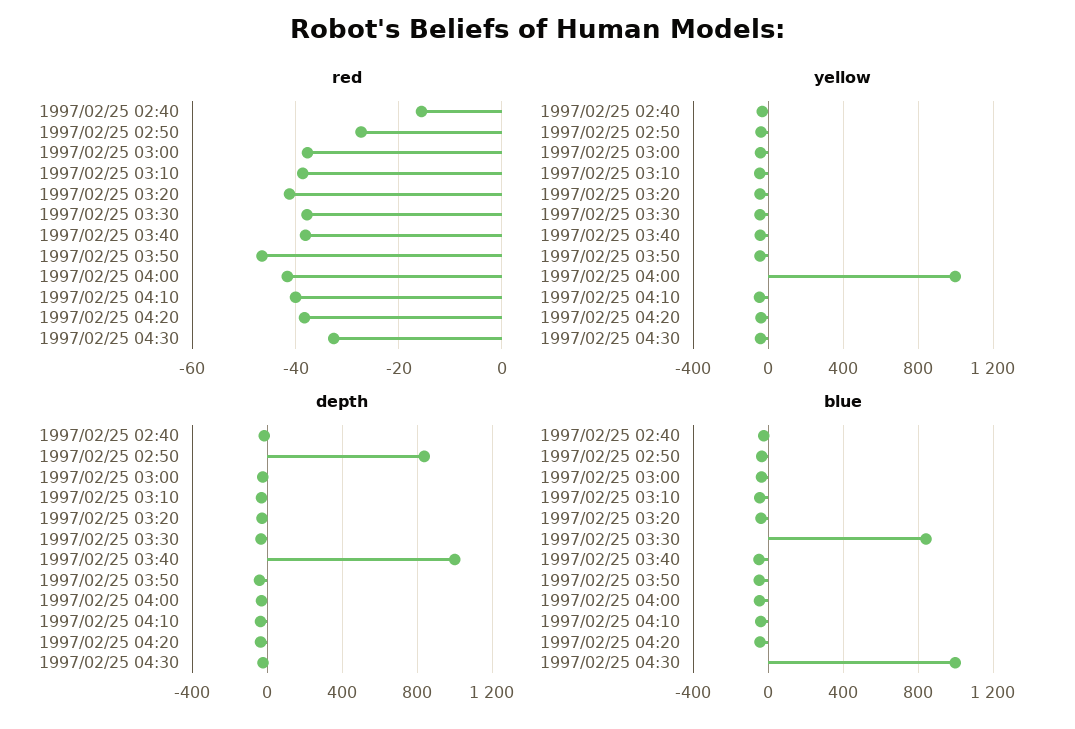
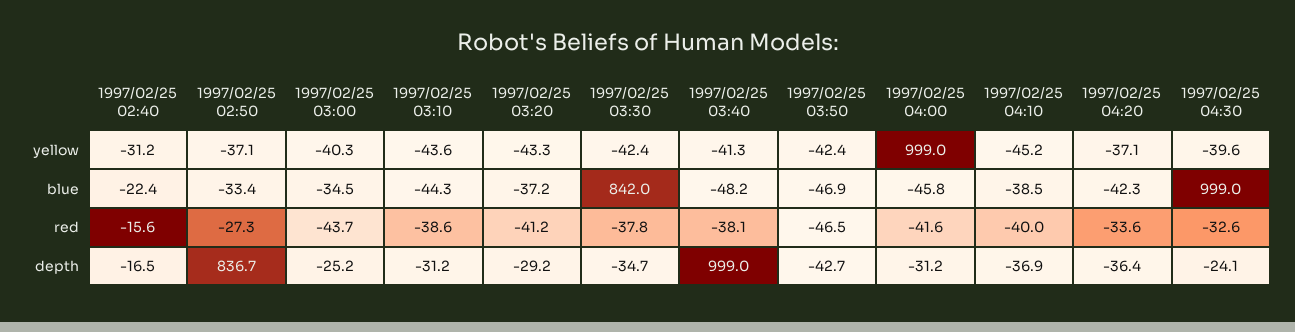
red, 1997/02/25 03:00: -38 -> -43.7
red, 1997/02/25 04:20: -38 -> -33.6

